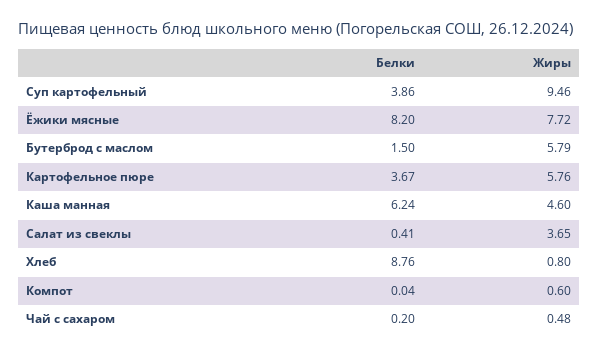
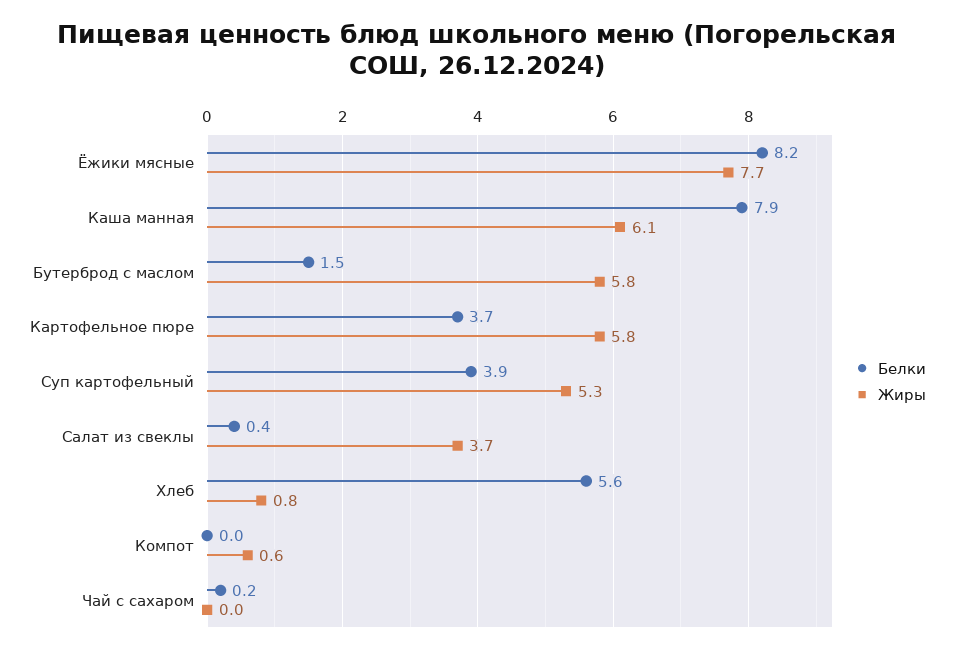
Жиры, Суп картофельный: 9.46 -> 5.3
Белки, Каша манная: 6.24 -> 7.9
Жиры, Каша манная: 4.6 -> 6.1
Белки, Хлеб: 8.76 -> 5.6
Жиры, Чай с сахаром: 0.48 -> 0

